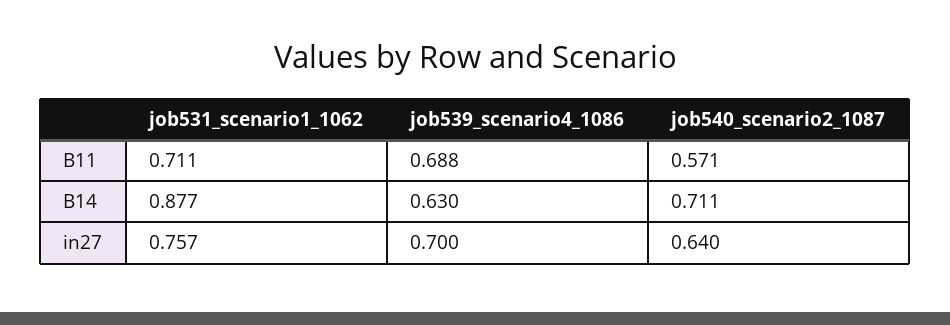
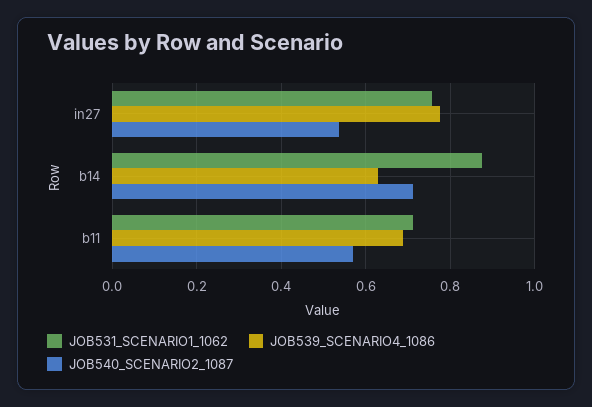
job539_scenario4_1086, in27: 0.7 -> 0.78
job540_scenario2_1087, in27: 0.64 -> 0.54

